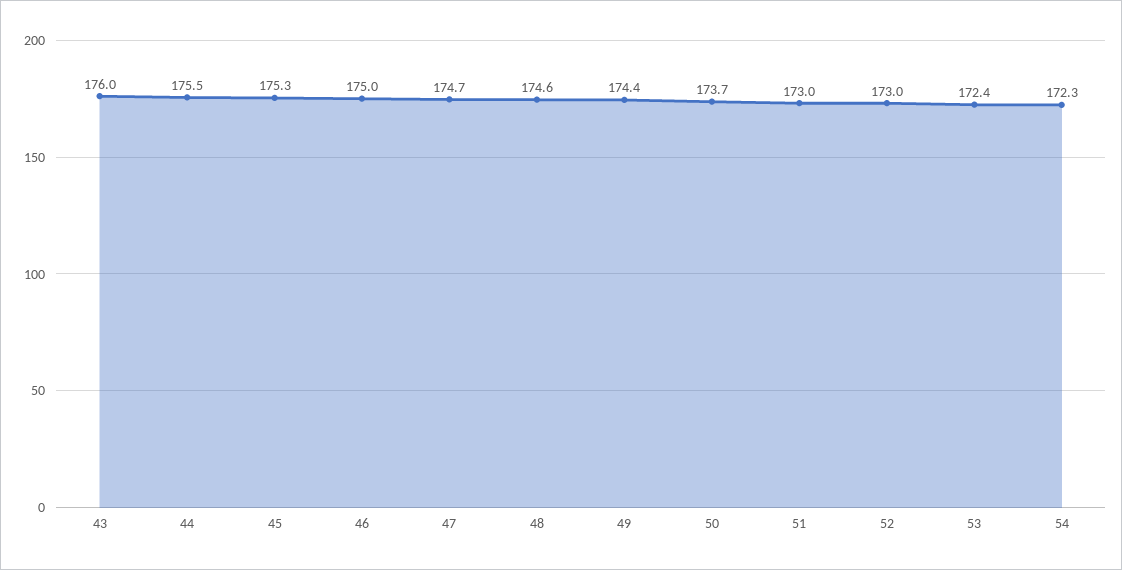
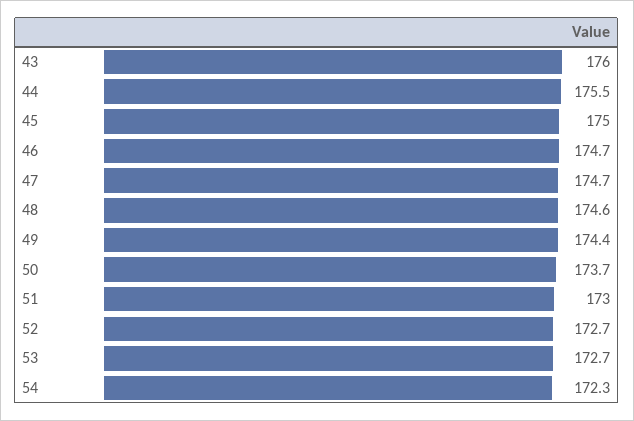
45: 175.3 -> 175
46: 175 -> 174.7
52: 173 -> 172.7
53: 172.4 -> 172.7

